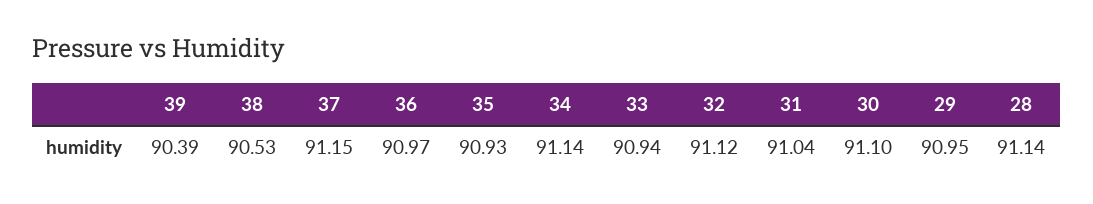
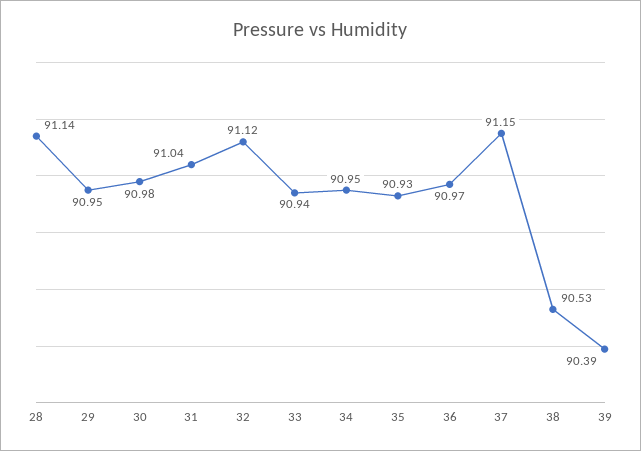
34: 91.14 -> 90.95
30: 91.1 -> 90.98

